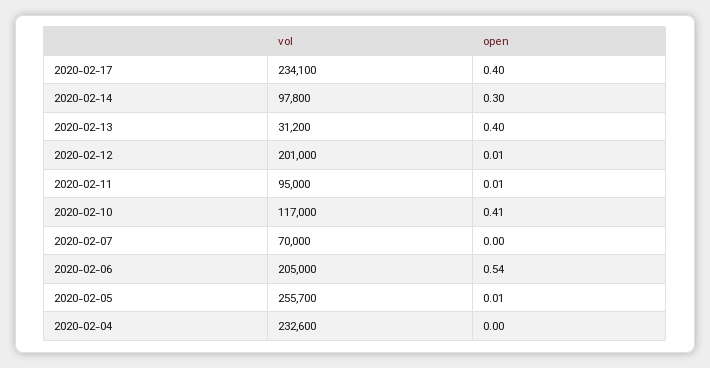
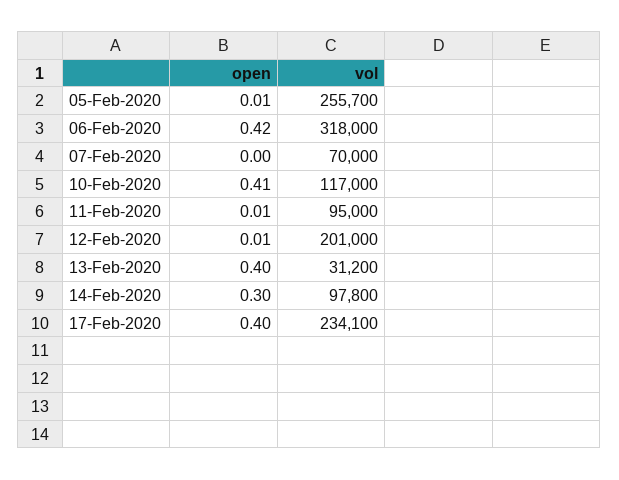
vol, 2020-02-06: 205000 -> 318000
open, 2020-02-06: 0.54 -> 0.42
vol, 2020-02-04: 232600 -> none
open, 2020-02-04: 0 -> none

